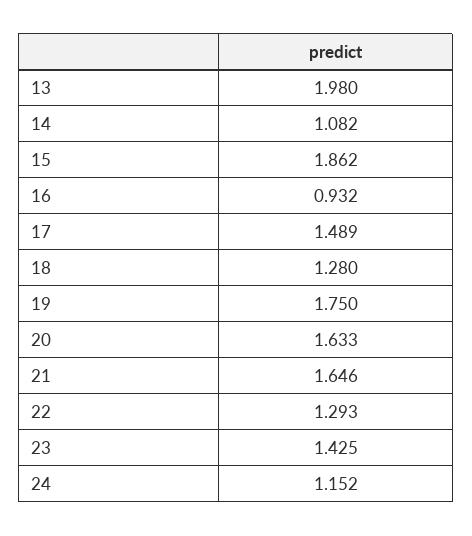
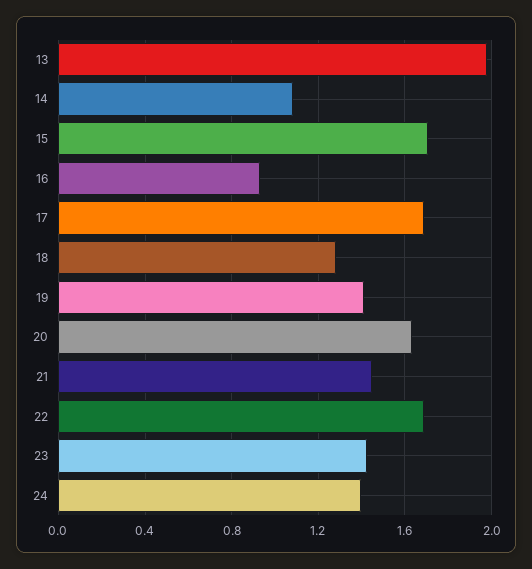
15: 1.862 -> 1.7
17: 1.489 -> 1.7
19: 1.75 -> 1.4
21: 1.646 -> 1.45
22: 1.293 -> 1.7
24: 1.152 -> 1.4

